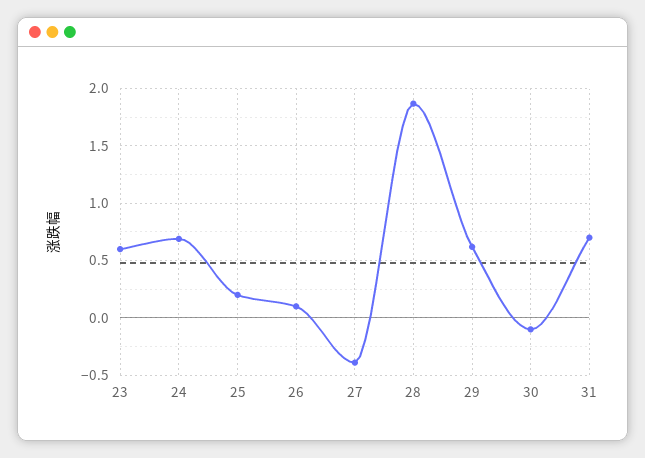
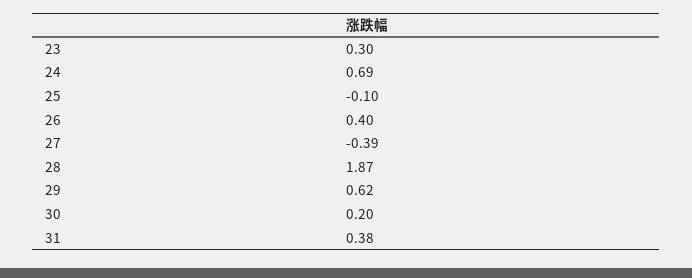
23: 0.6 -> 0.3
25: 0.2 -> -0.1
26: 0.1 -> 0.4
30: -0.1 -> 0.2
31: 0.7 -> 0.38

